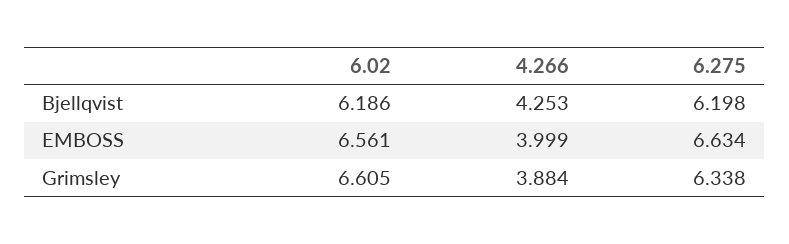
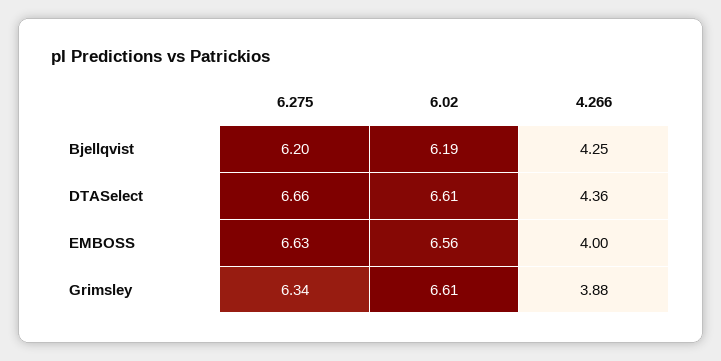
6.275, DTASelect: none -> 6.66
6.02, DTASelect: none -> 6.61
4.266, DTASelect: none -> 4.36

